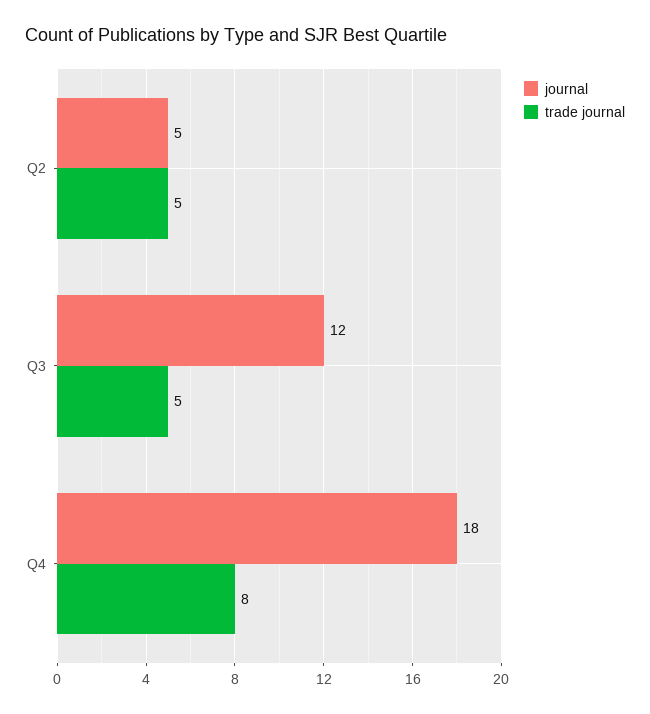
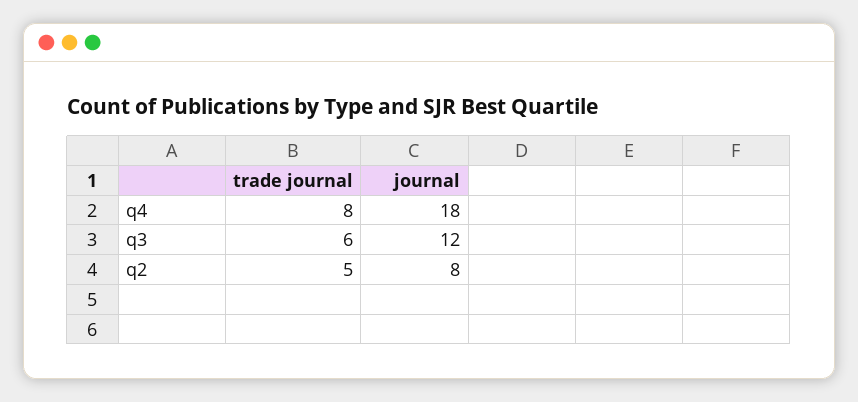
journal, Q2: 5 -> 8
trade journal, Q3: 5 -> 6

